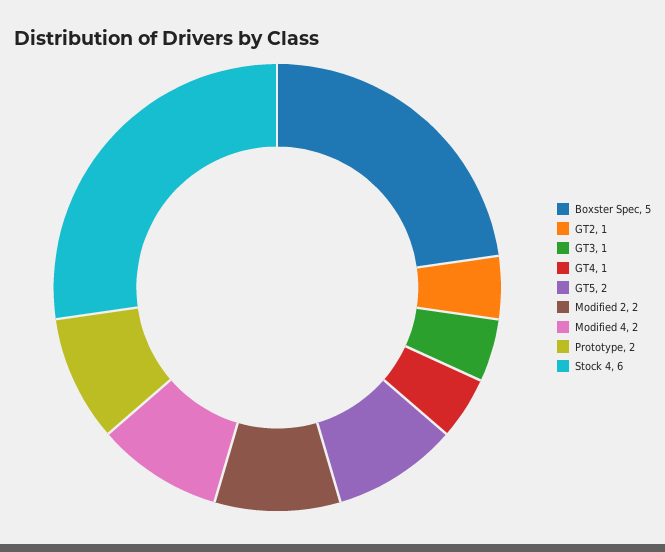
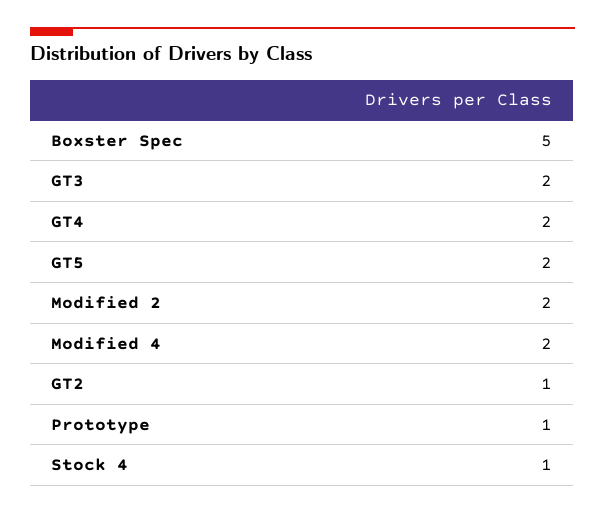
GT3: 1 -> 2
GT4: 1 -> 2
Prototype: 2 -> 1
Stock 4: 6 -> 1

